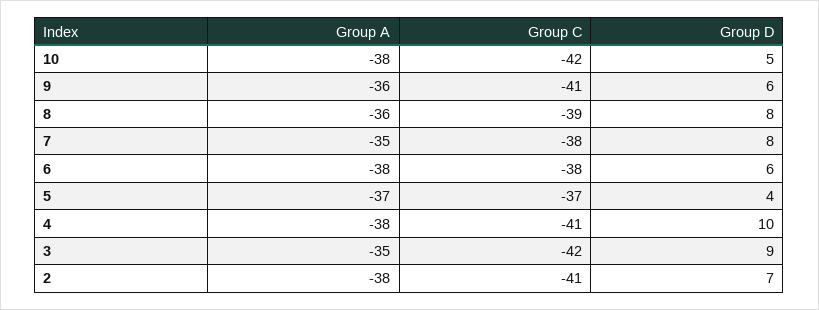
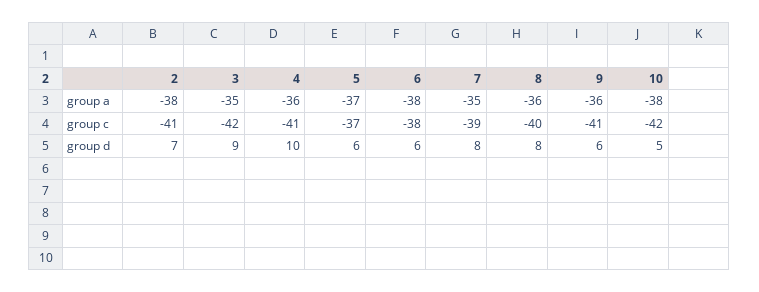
Group C, 8: -39 -> -40
Group C, 7: -38 -> -39
Group D, 5: 4 -> 6
Group A, 4: -38 -> -36

